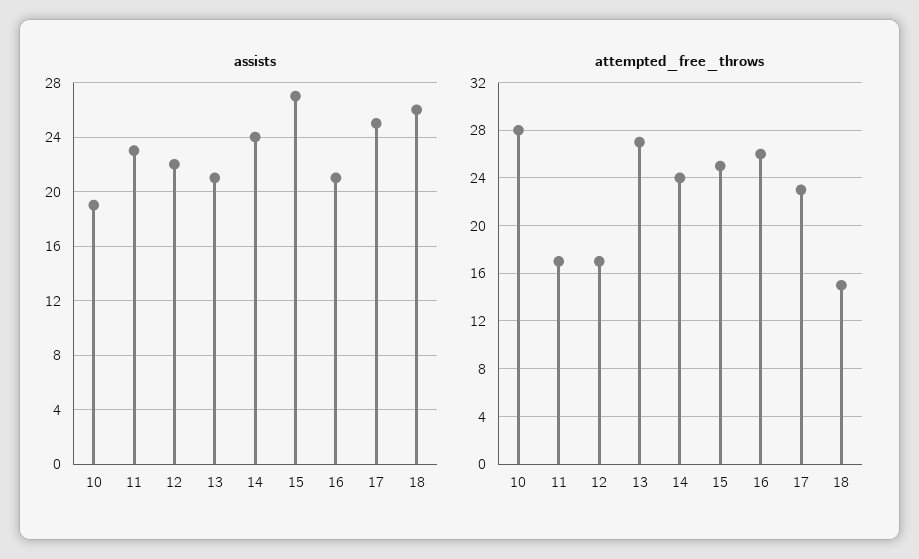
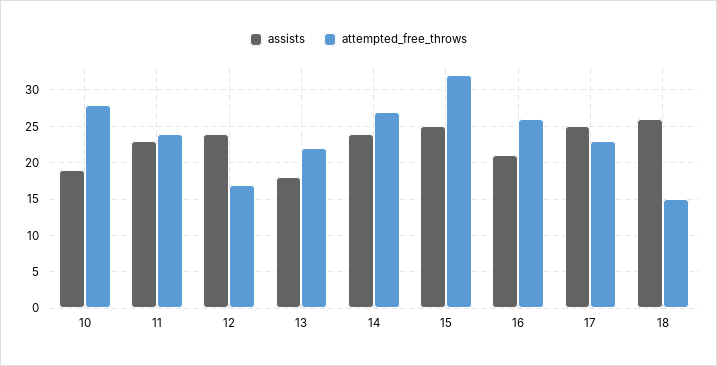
assists, 12: 22 -> 24
assists, 13: 21 -> 18
assists, 15: 27 -> 25
attempted_free_throws, 11: 17 -> 24
attempted_free_throws, 13: 27 -> 22
attempted_free_throws, 14: 24 -> 27
attempted_free_throws, 15: 25 -> 32

